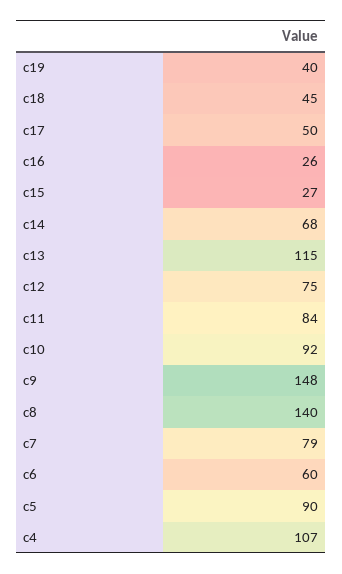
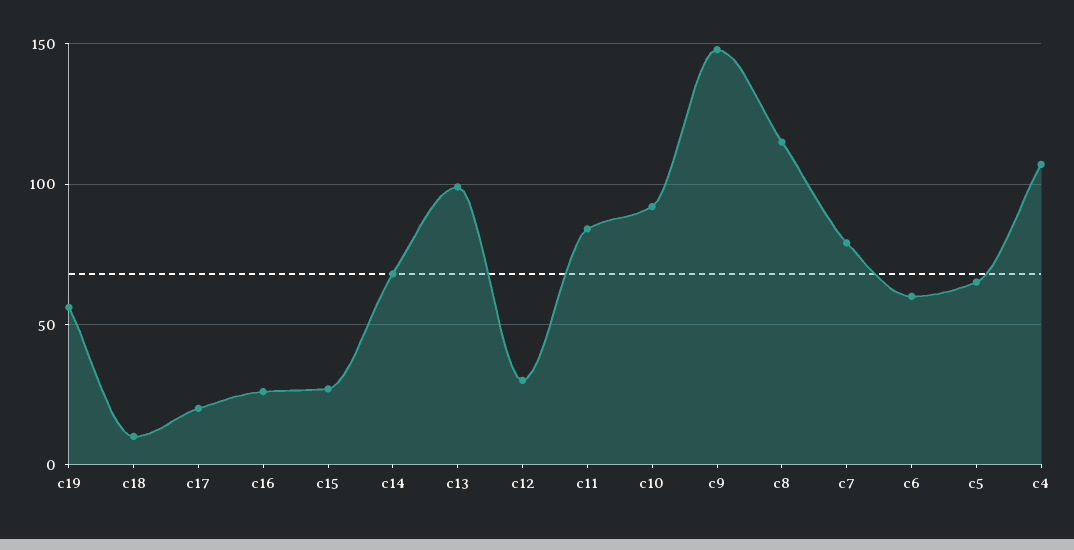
c19: 40 -> 55
c18: 45 -> 10
c17: 50 -> 20
c13: 115 -> 100
c12: 75 -> 30
c8: 140 -> 115
c5: 90 -> 65

